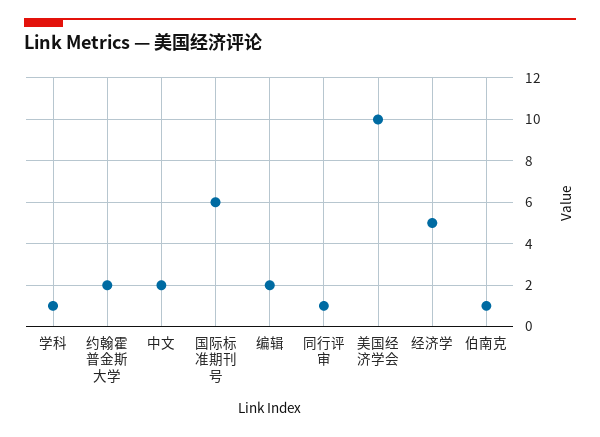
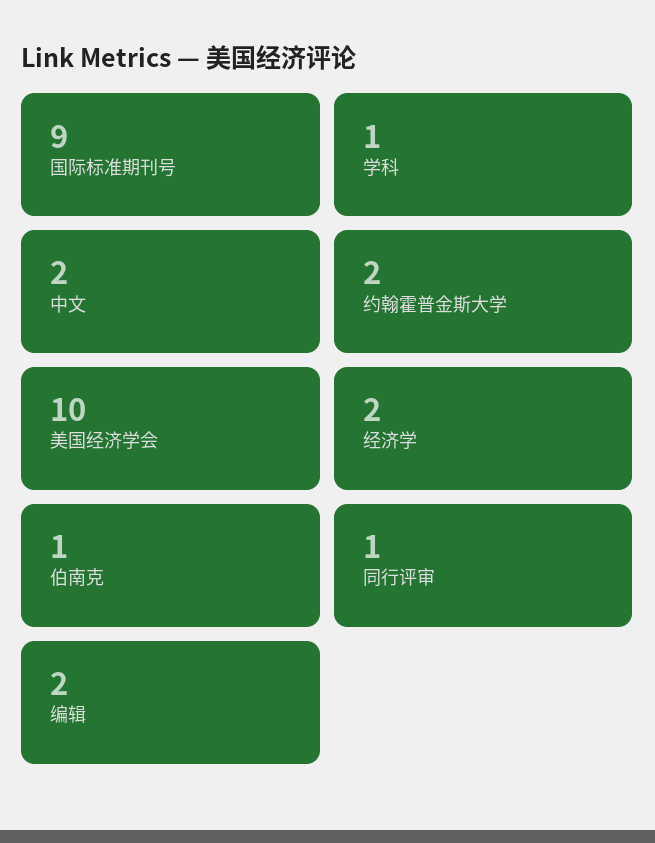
国际标准期刊号: 6 -> 9
经济学: 5 -> 2

